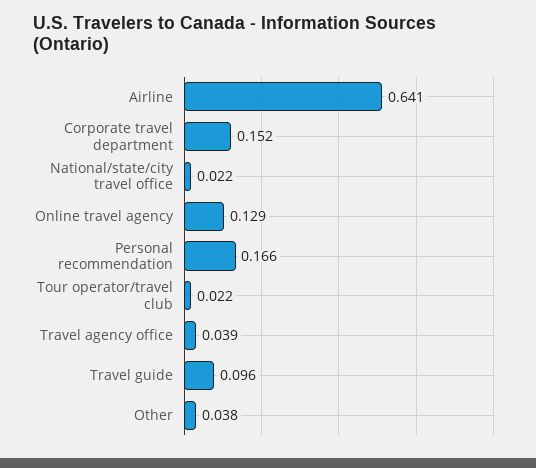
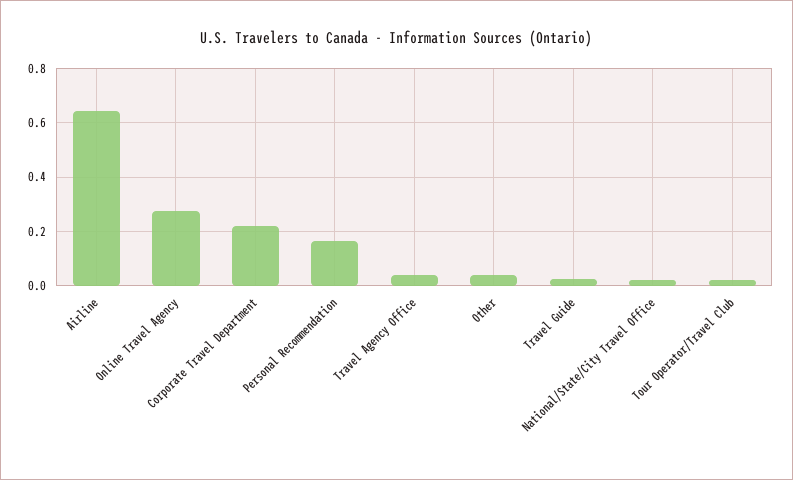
Corporate travel department: 0.152 -> 0.225
Online travel agency: 0.129 -> 0.275
Travel guide: 0.096 -> 0.025

